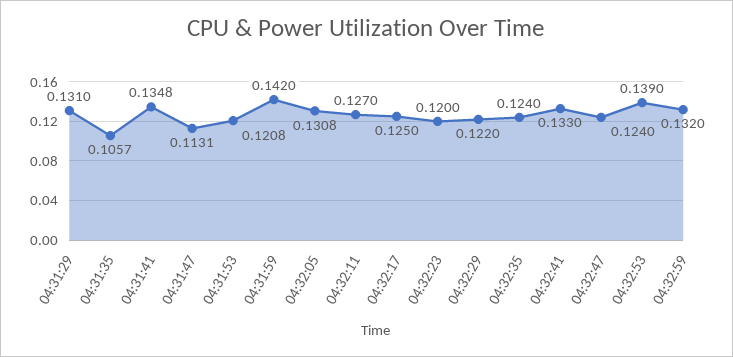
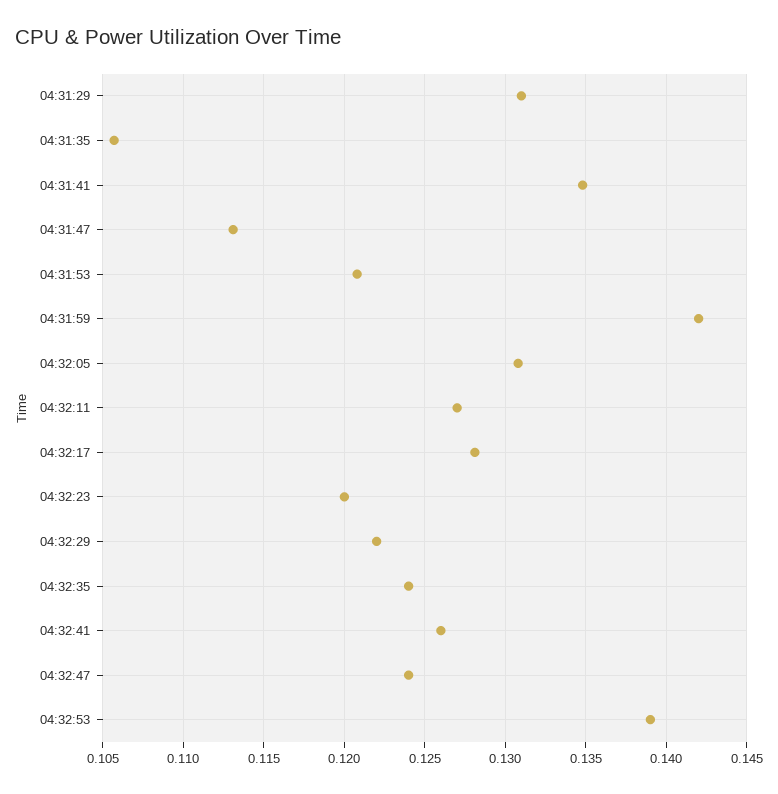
04:32:17: 0.125 -> 0.128
04:32:41: 0.133 -> 0.126
04:32:59: 0.132 -> none

